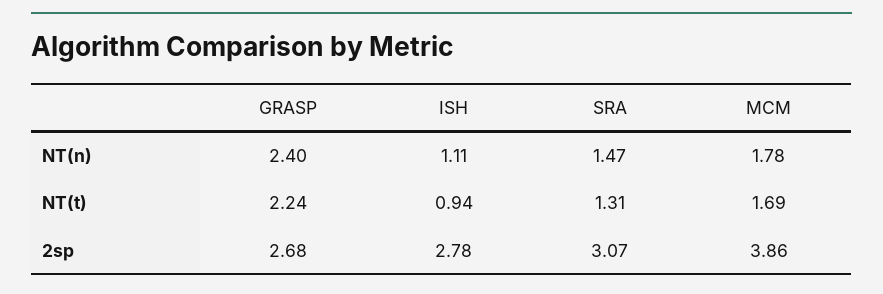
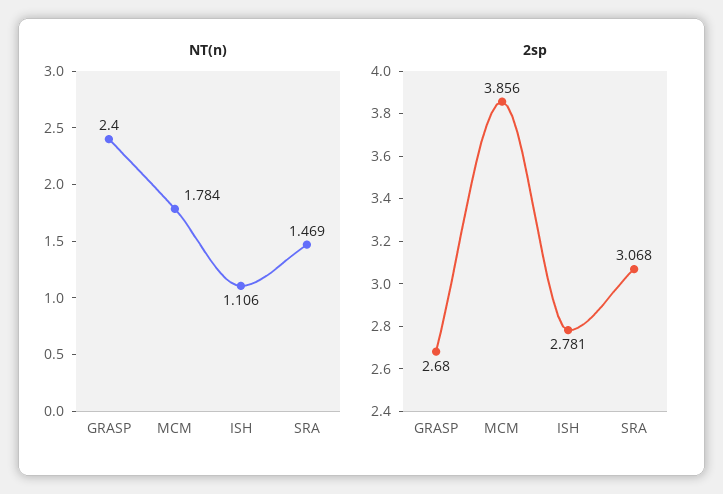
NT(t), GRASP: 2.24 -> none
NT(t), ISH: 0.94 -> none
NT(t), SRA: 1.31 -> none
NT(t), MCM: 1.69 -> none

